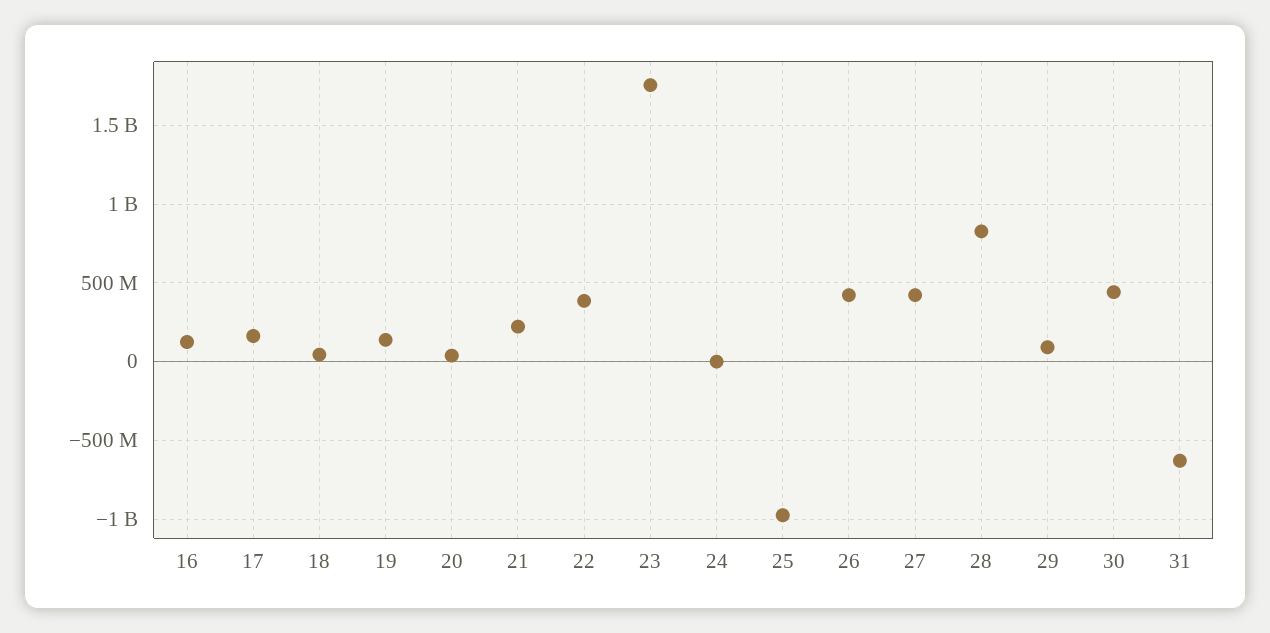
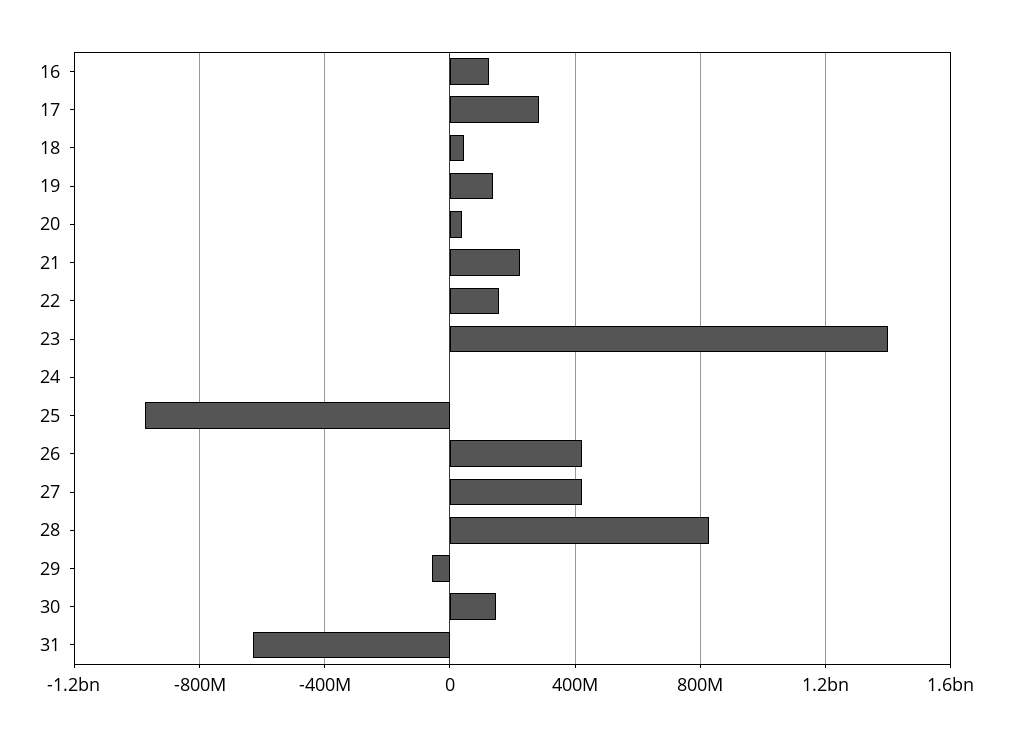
17: 150000000 -> 300000000
22: 400000000 -> 150000000
23: 1750000000 -> 1400000000
29: 100000000 -> -50000000
30: 450000000 -> 150000000

